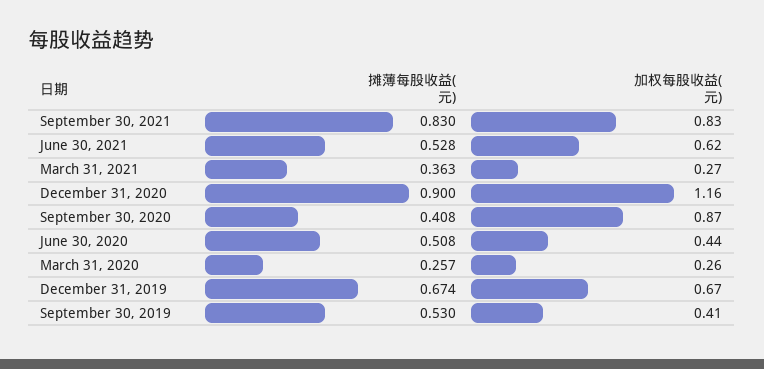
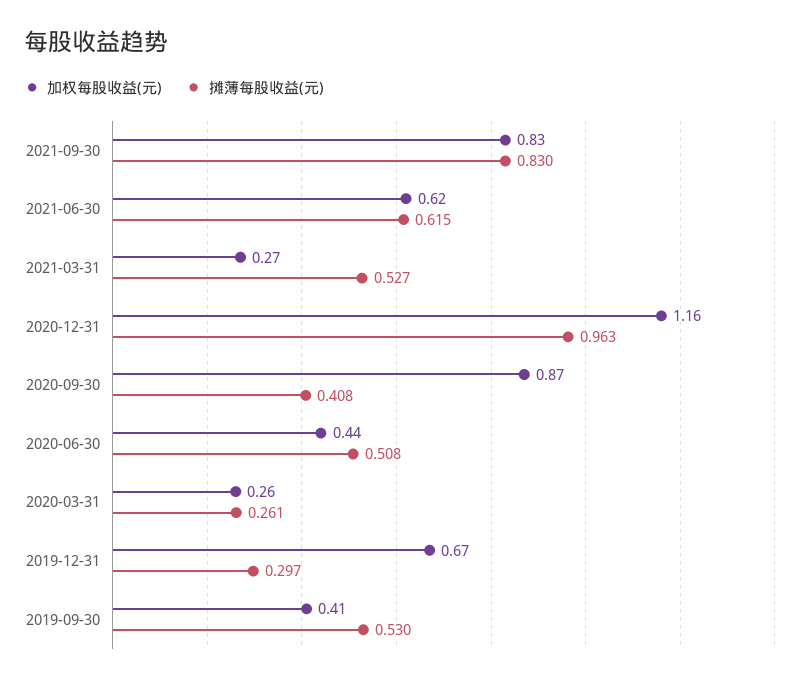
摊薄每股收益(元), June 30, 2021: 0.528 -> 0.615
摊薄每股收益(元), March 31, 2021: 0.363 -> 0.527
摊薄每股收益(元), December 31, 2020: 0.9 -> 0.963
摊薄每股收益(元), March 31, 2020: 0.257 -> 0.261
摊薄每股收益(元), December 31, 2019: 0.674 -> 0.297

